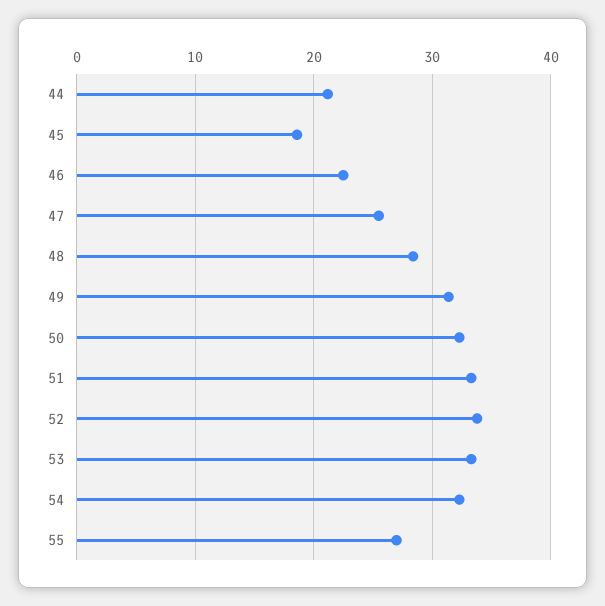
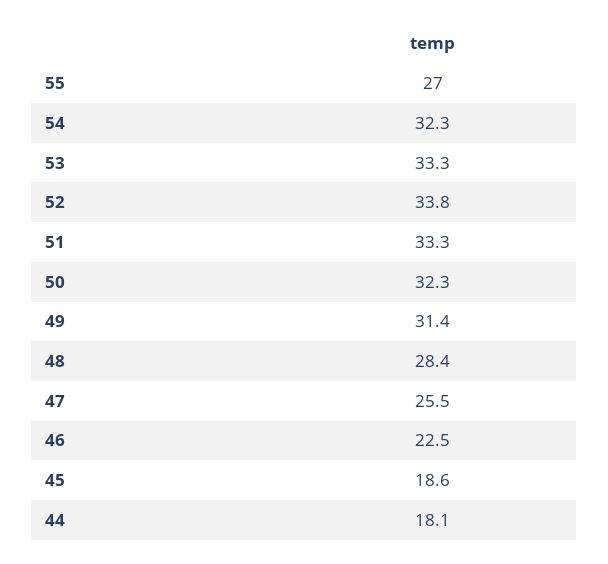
44: 21 -> 18.1

